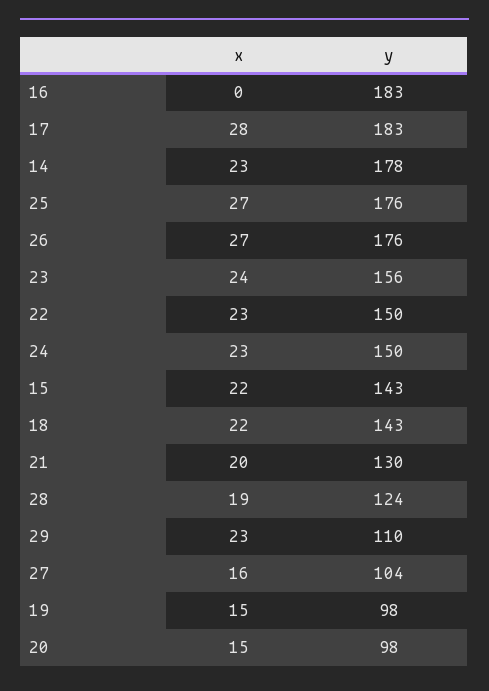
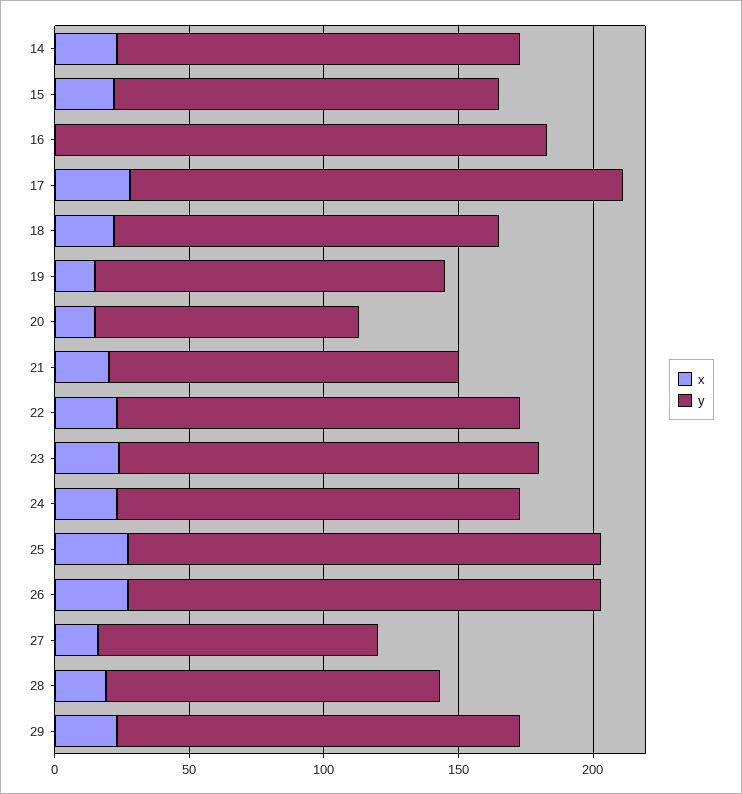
y, 14: 178 -> 150
y, 29: 110 -> 150
y, 19: 98 -> 130

